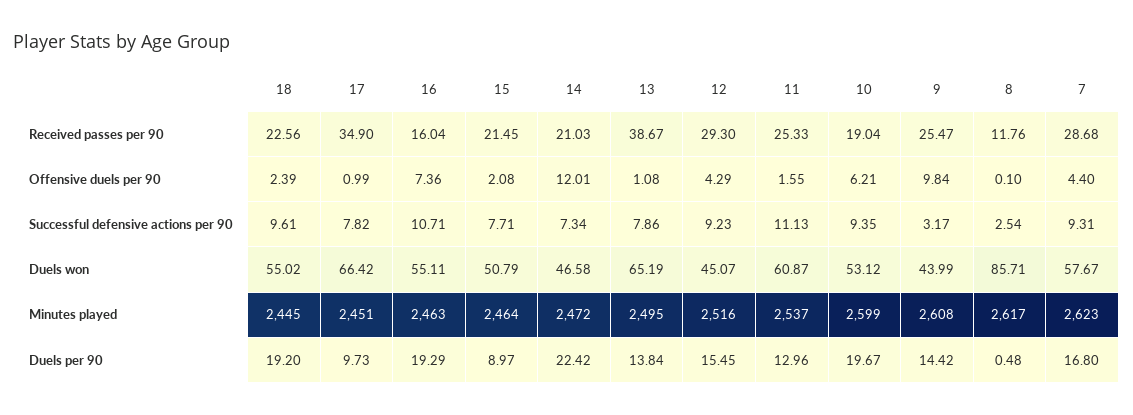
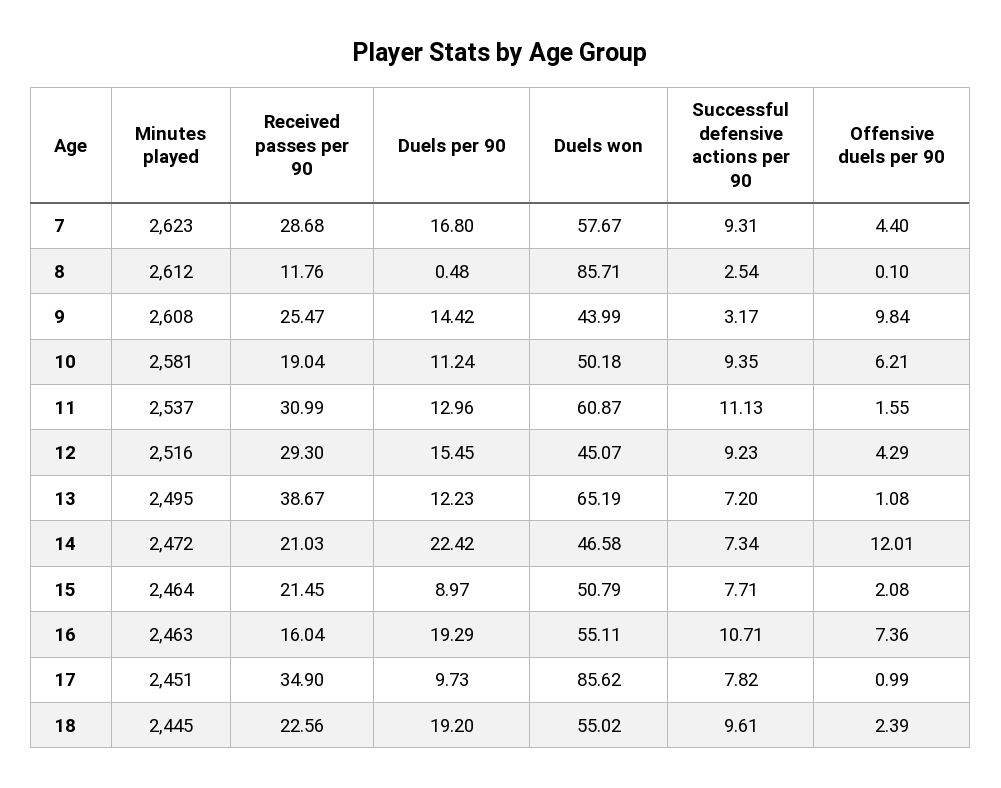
11, Received passes per 90: 25.33 -> 30.99
13, Successful defensive actions per 90: 7.86 -> 7.2
17, Duels won: 66.42 -> 85.62
10, Duels won: 53.12 -> 50.18
10, Minutes played: 2599 -> 2581
8, Minutes played: 2617 -> 2612
13, Duels per 90: 13.84 -> 12.23
10, Duels per 90: 19.67 -> 11.24

